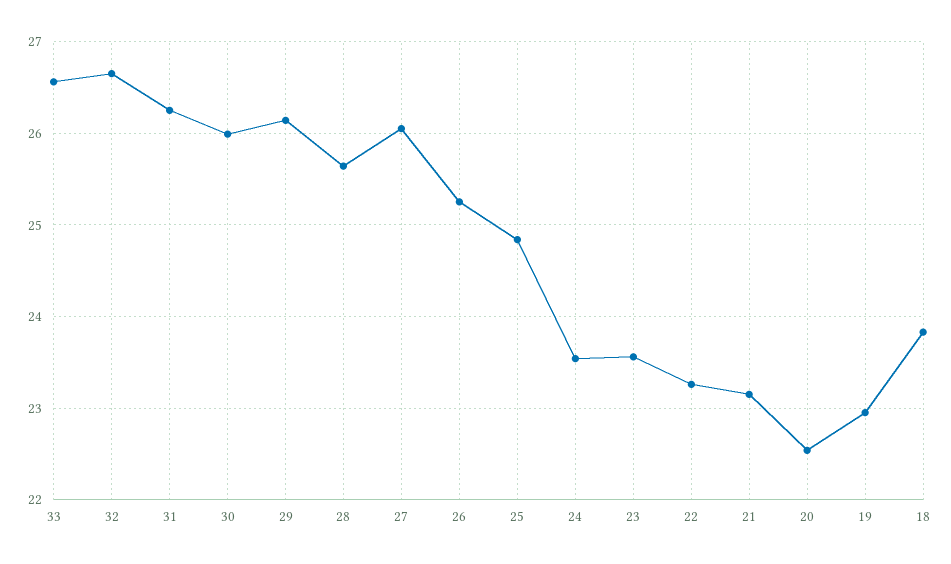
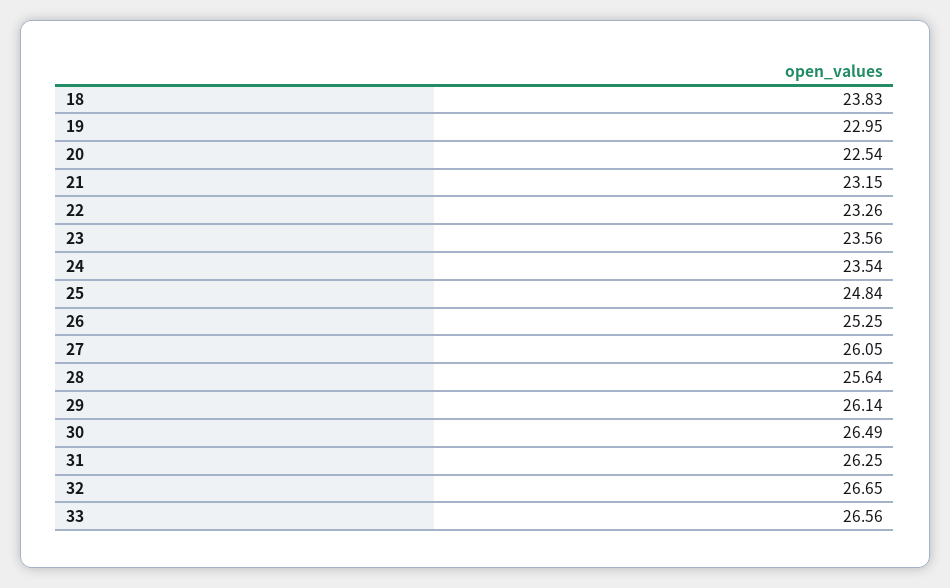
30: 26 -> 26.49

